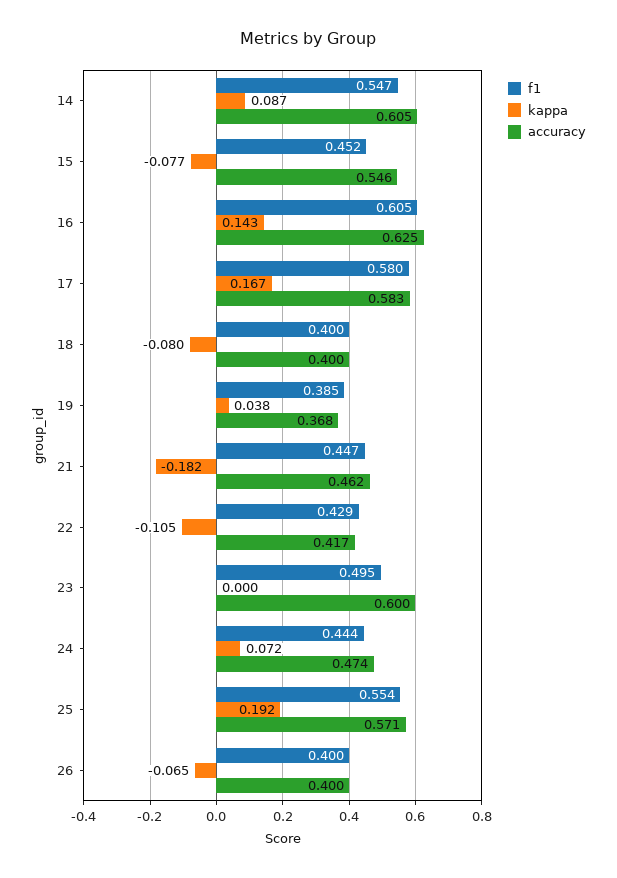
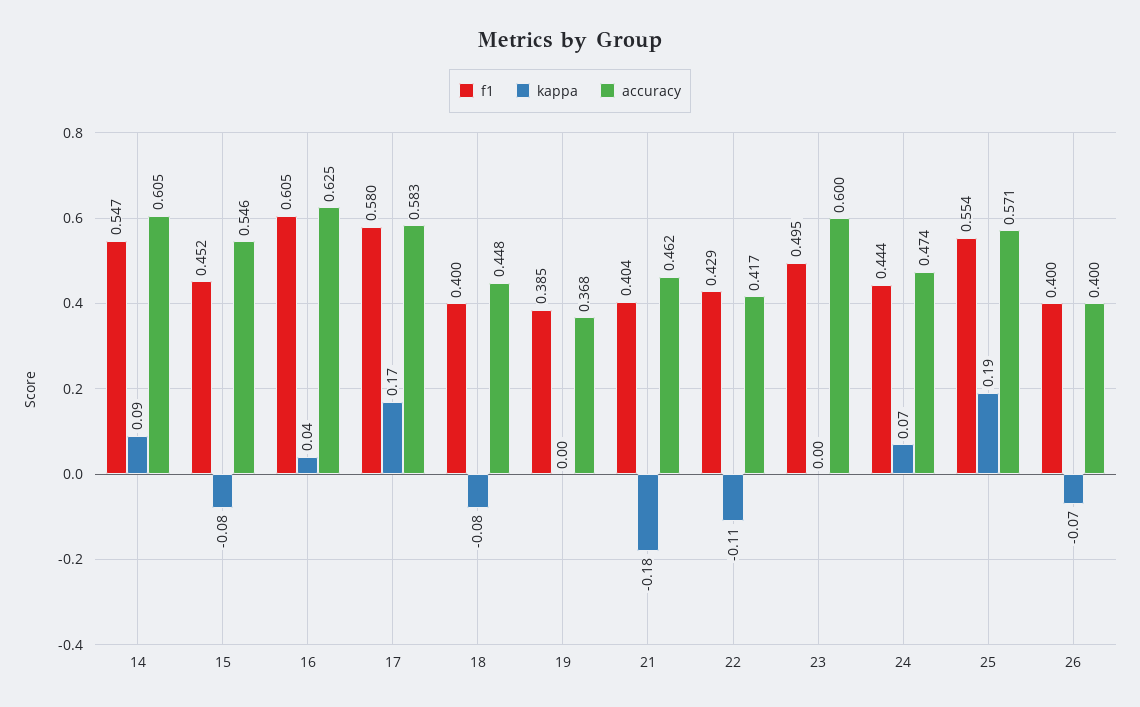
kappa, 16: 0.143 -> 0.04
accuracy, 18: 0.4 -> 0.448
kappa, 19: 0.038 -> 0
f1, 21: 0.447 -> 0.404

